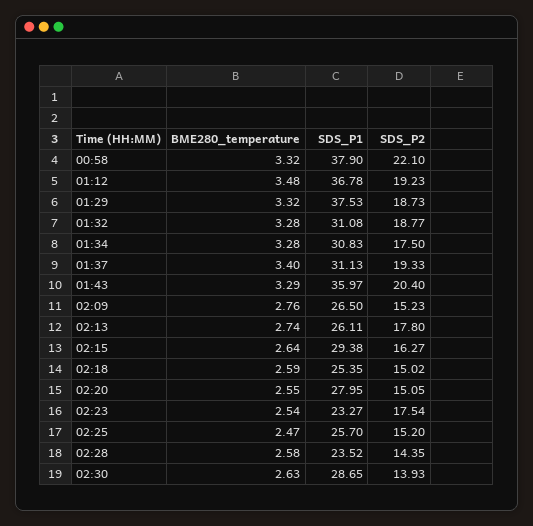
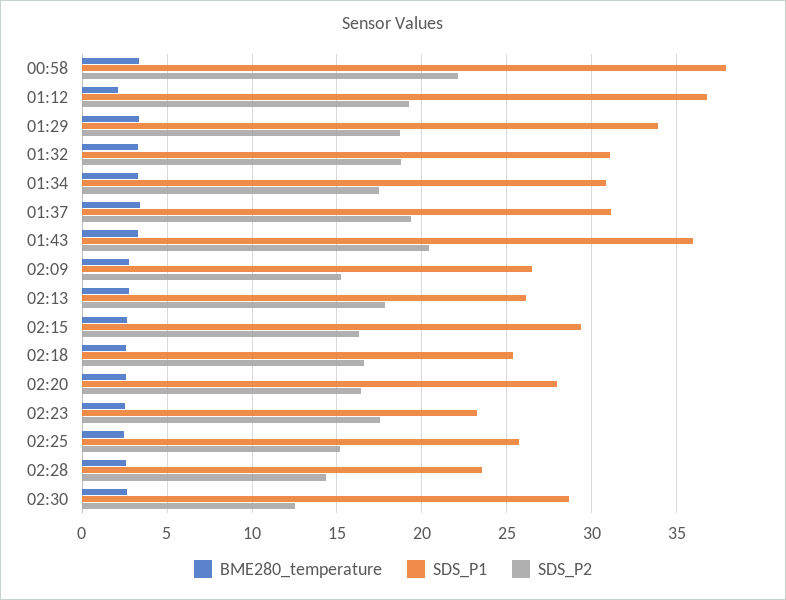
BME280_temperature, 01:12: 3.48 -> 2
SDS_P1, 01:29: 37.53 -> 34
SDS_P2, 02:18: 15.02 -> 16.5
SDS_P2, 02:20: 15.05 -> 16.5
SDS_P2, 02:30: 13.93 -> 12.5

